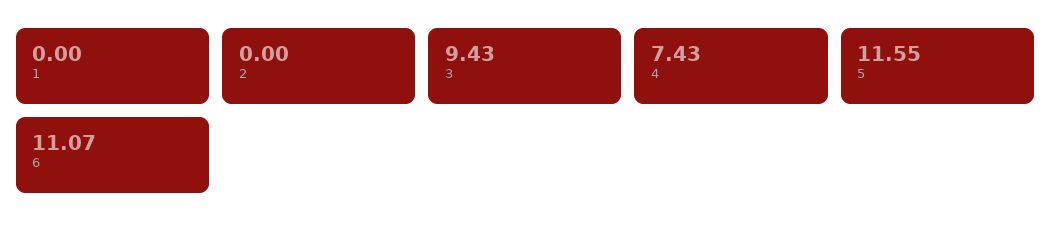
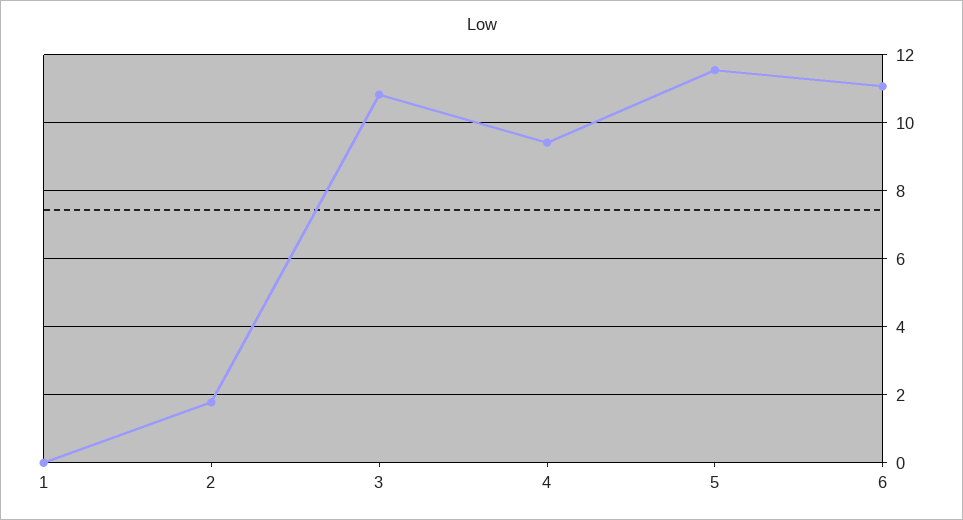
2: 0 -> 1.8
3: 9.43 -> 10.8
4: 7.43 -> 9.4

